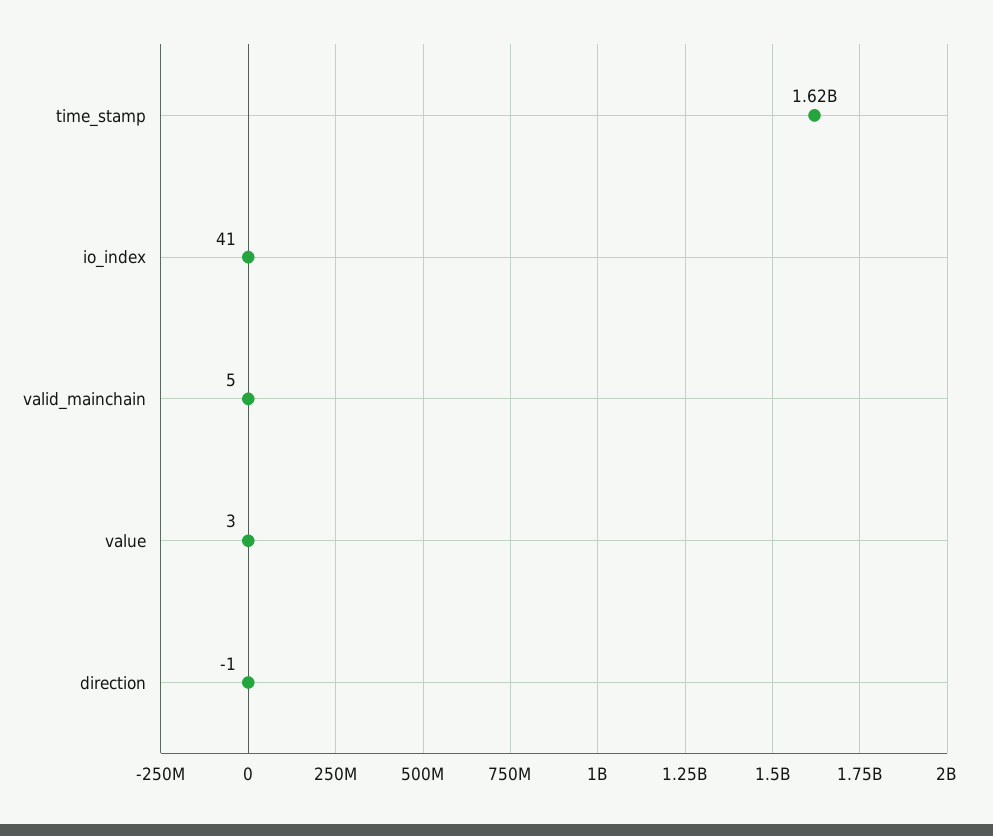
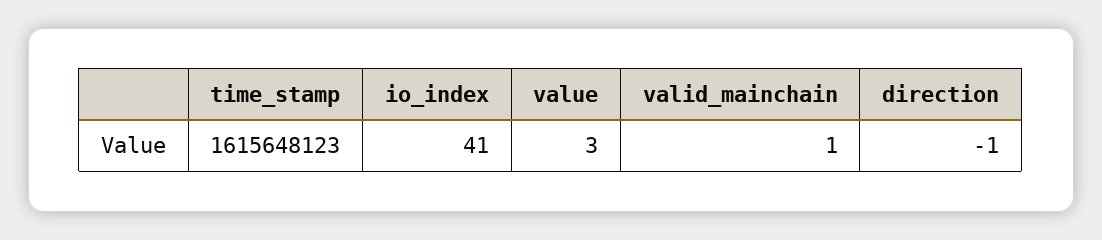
valid_mainchain: 5 -> 1

